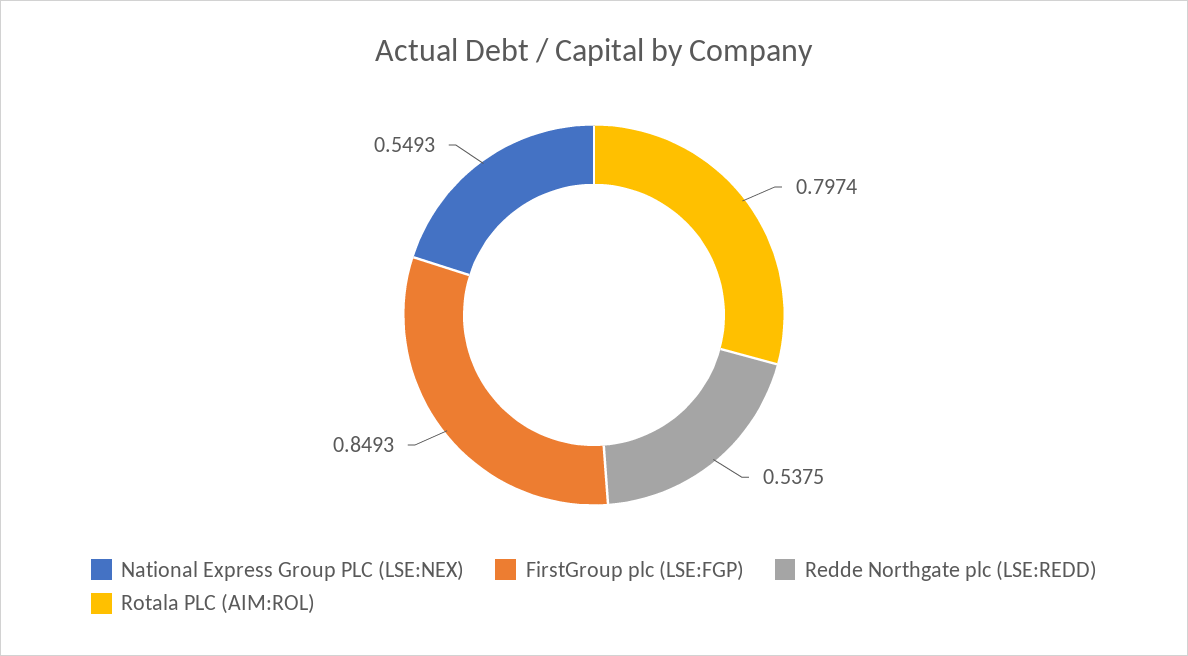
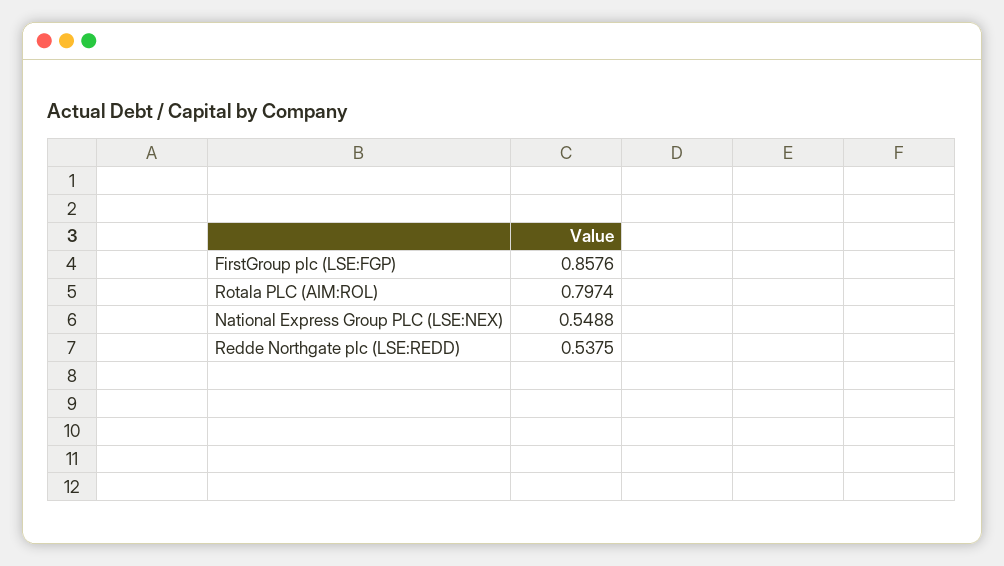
National Express Group PLC (LSE:NEX): 0.5493 -> 0.5488
FirstGroup plc (LSE:FGP): 0.8493 -> 0.8576

